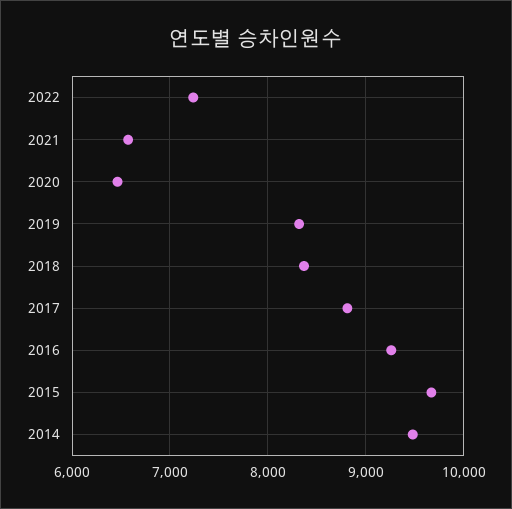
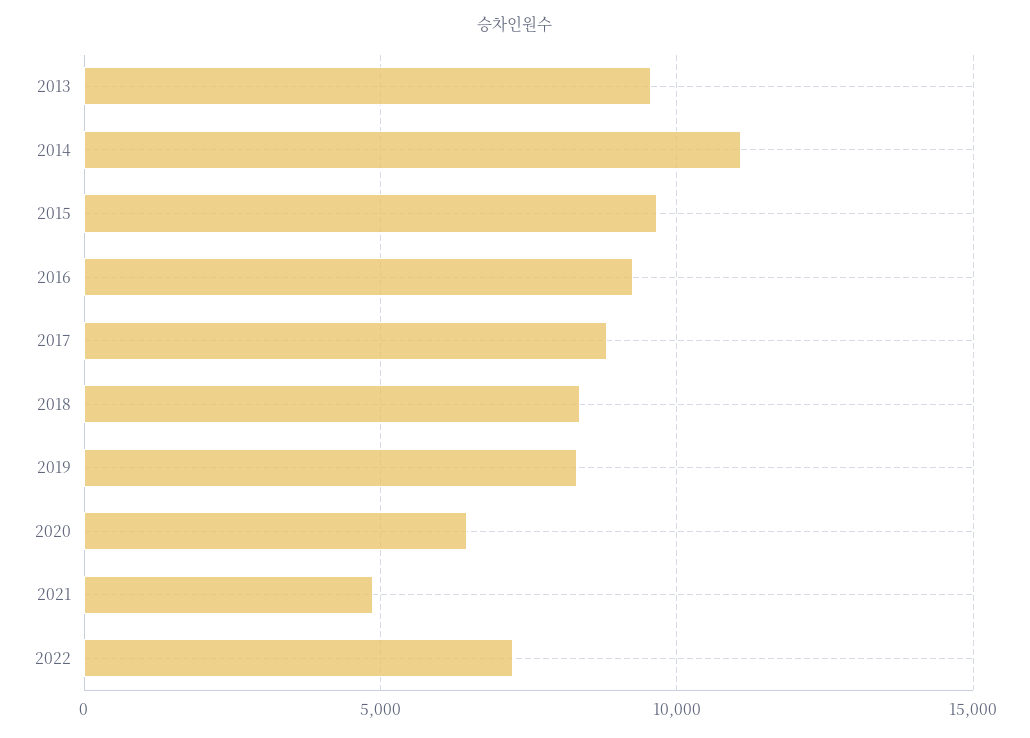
2021: 6600 -> 5000
2014: 9500 -> 11000
2013: none -> 9500

